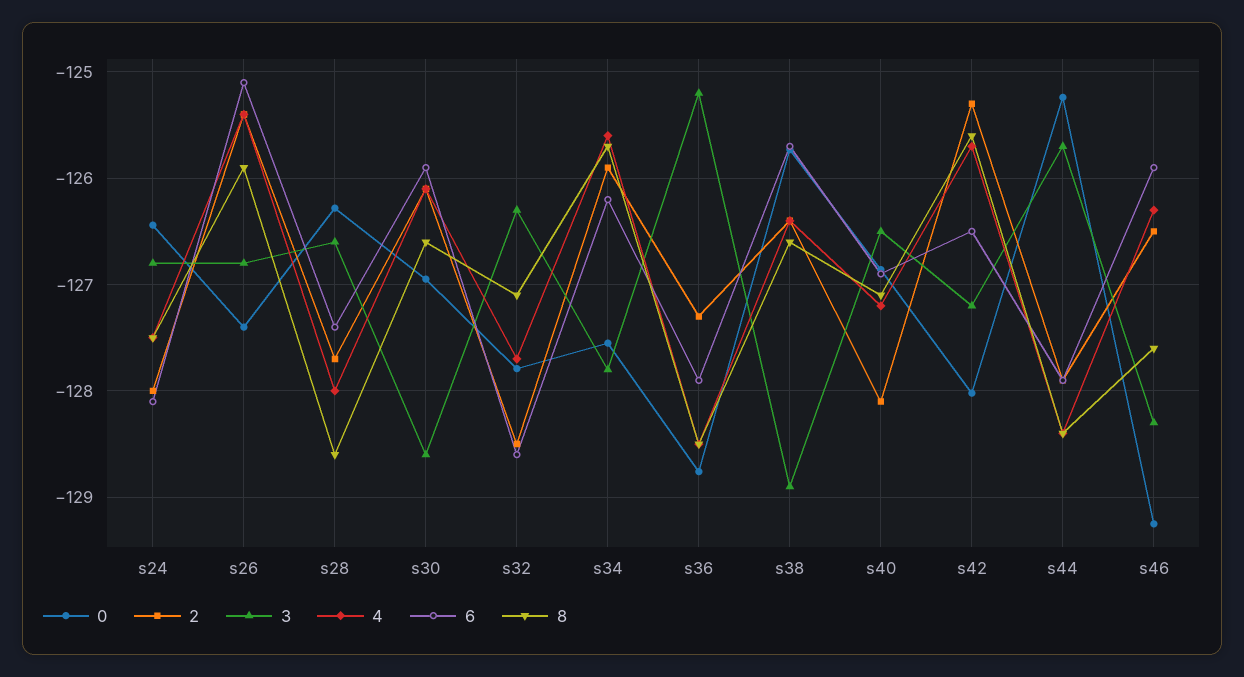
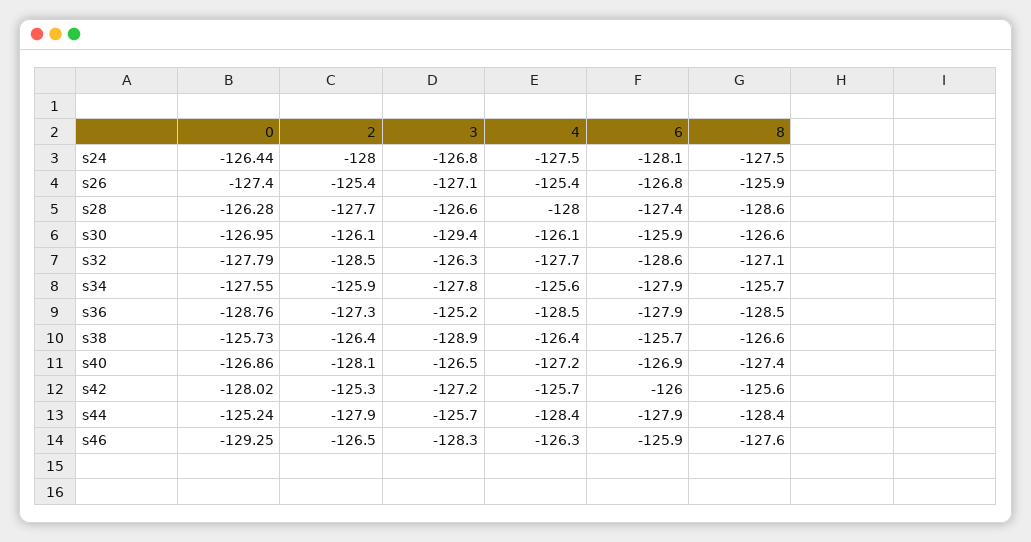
3, s26: -126.8 -> -127.1
6, s26: -125.1 -> -126.8
3, s30: -128.6 -> -129.4
6, s34: -126.2 -> -127.9
8, s40: -127.1 -> -127.4
6, s42: -126.5 -> -126

